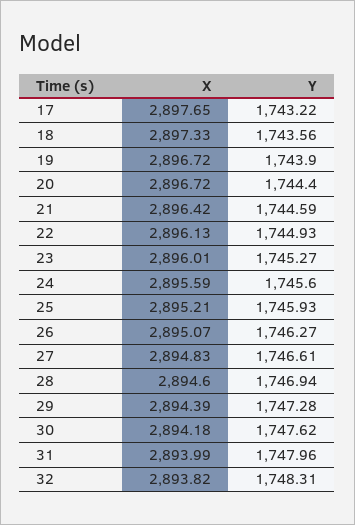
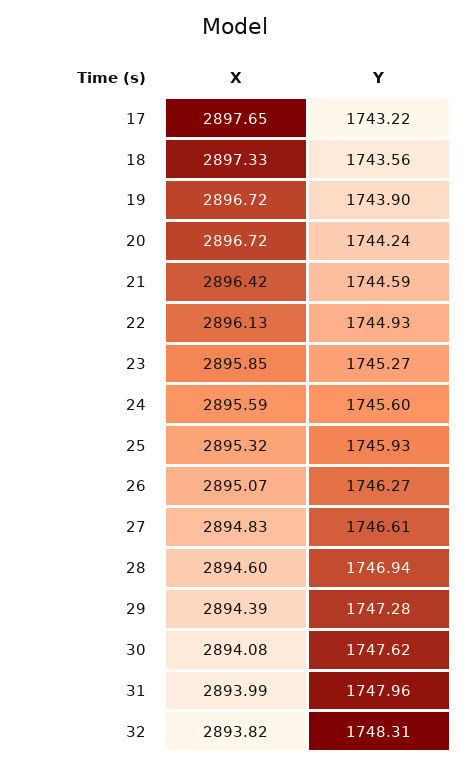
Y, 20: 1744.4 -> 1744.24
X, 23: 2896.01 -> 2895.85
X, 25: 2895.21 -> 2895.32
X, 30: 2894.18 -> 2894.08

